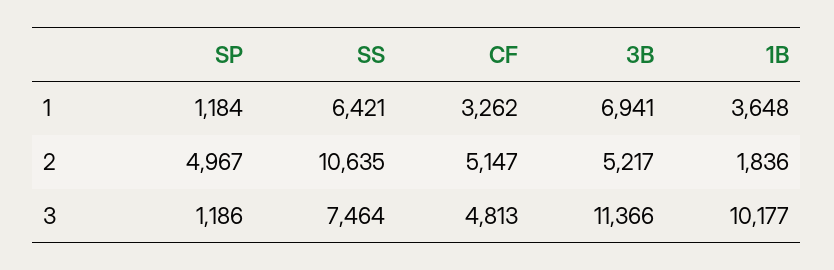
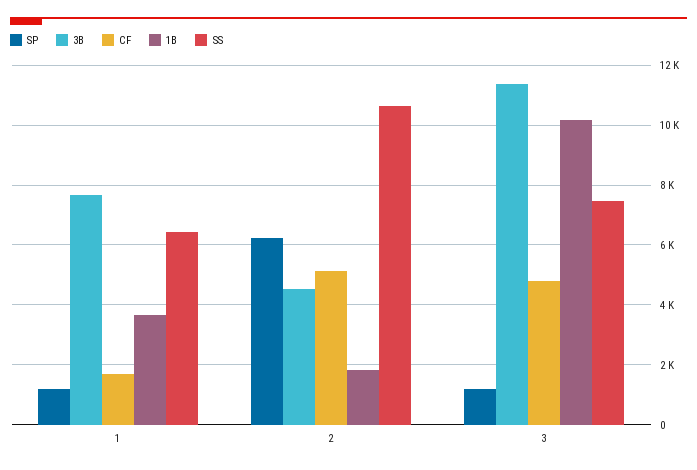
CF, 1: 3262 -> 1750
3B, 1: 6941 -> 7750
SP, 2: 4967 -> 6250
3B, 2: 5217 -> 4500

